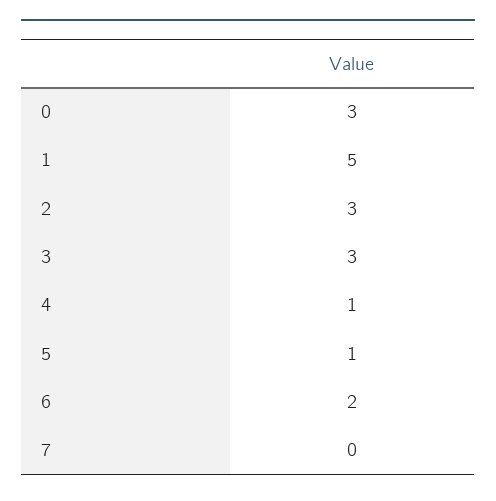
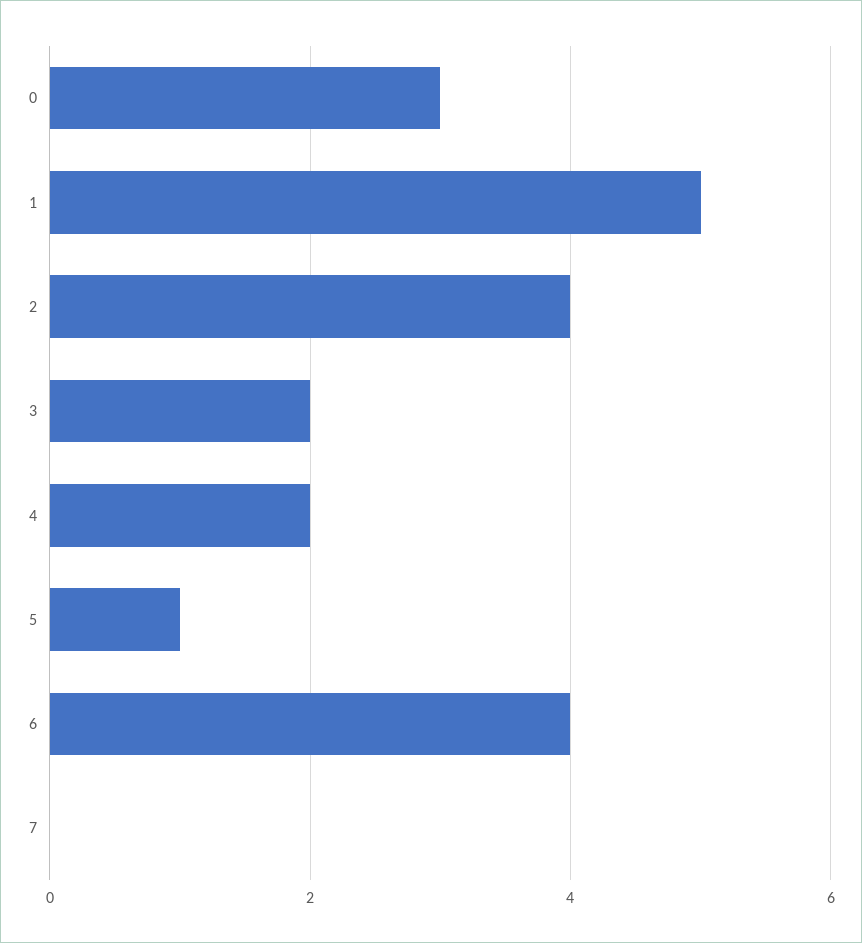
2: 3 -> 4
3: 3 -> 2
4: 1 -> 2
6: 2 -> 4

